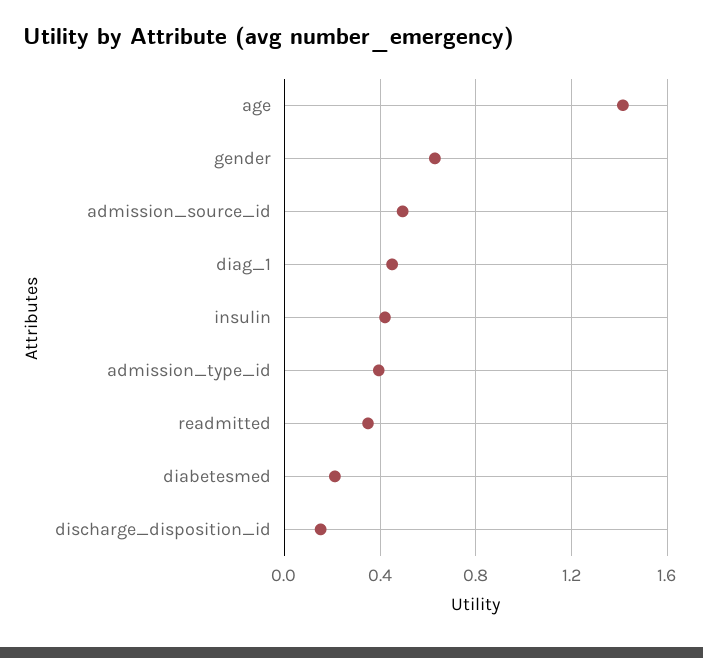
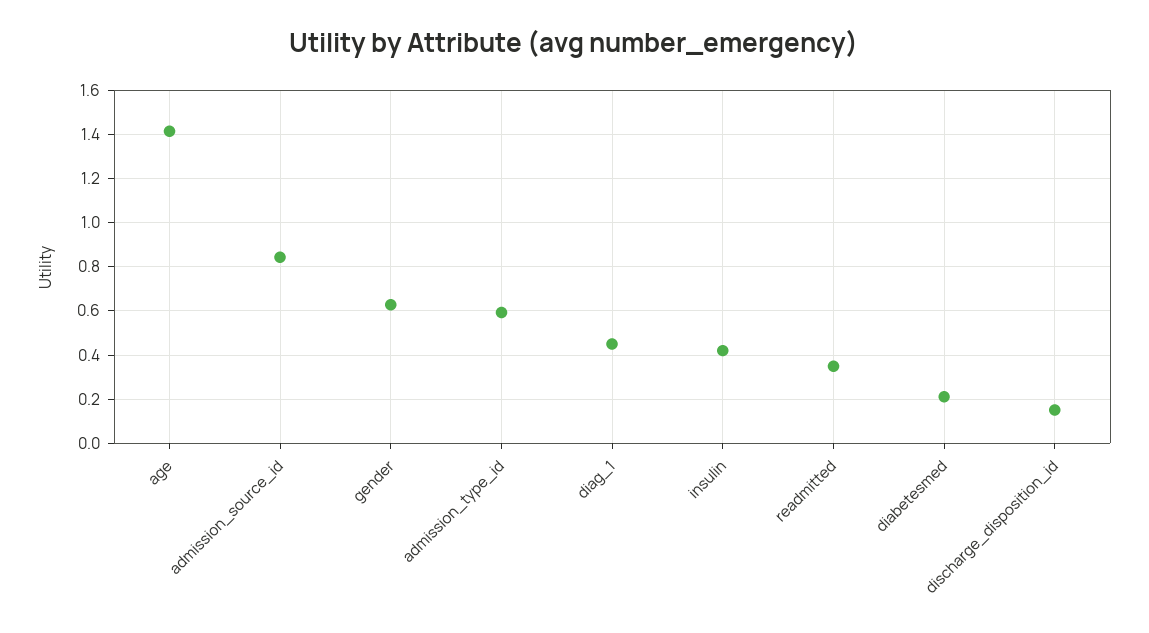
admission_source_id: 0.5 -> 0.85
admission_type_id: 0.4 -> 0.6

